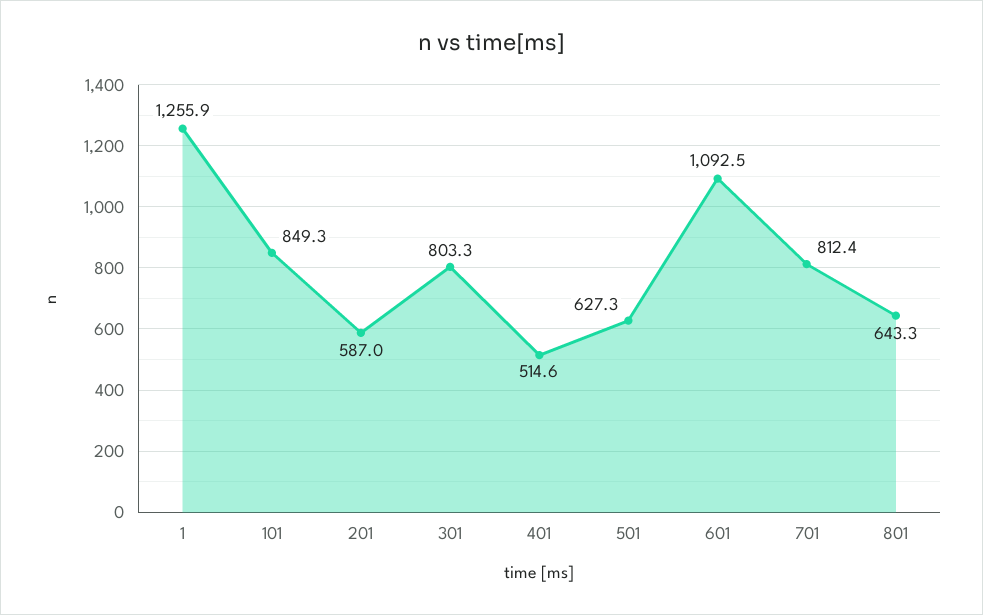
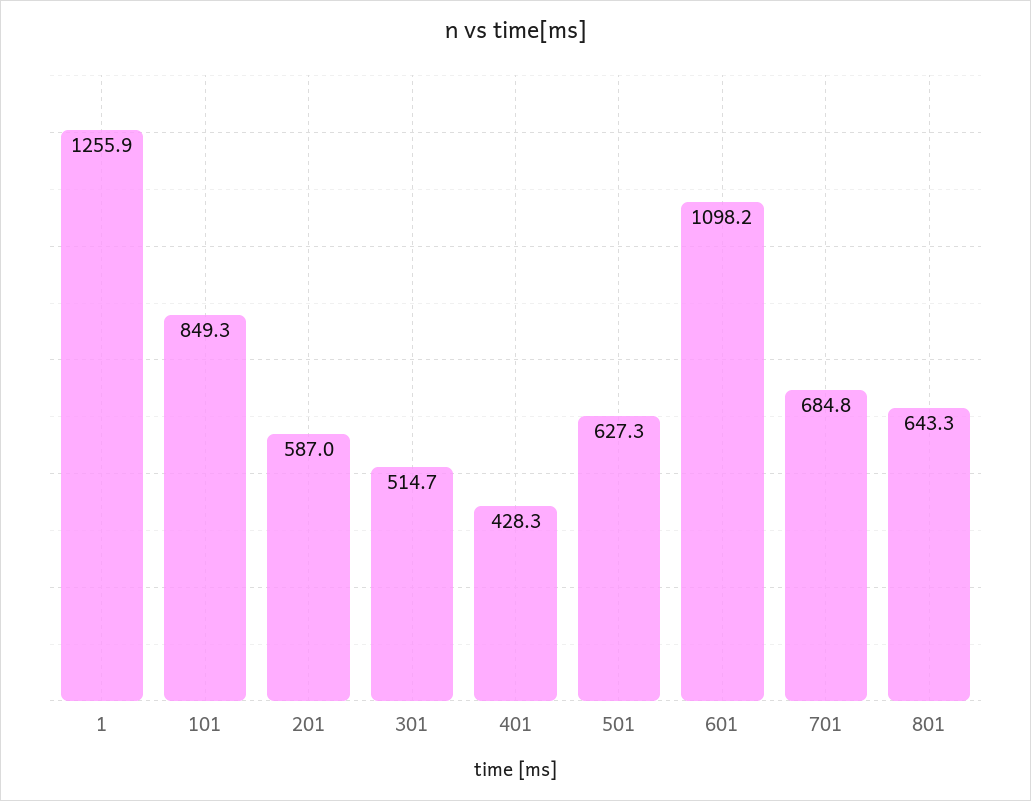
301: 803.3 -> 514.7
401: 514.6 -> 428.3
601: 1092.5 -> 1098.2
701: 812.4 -> 684.8

